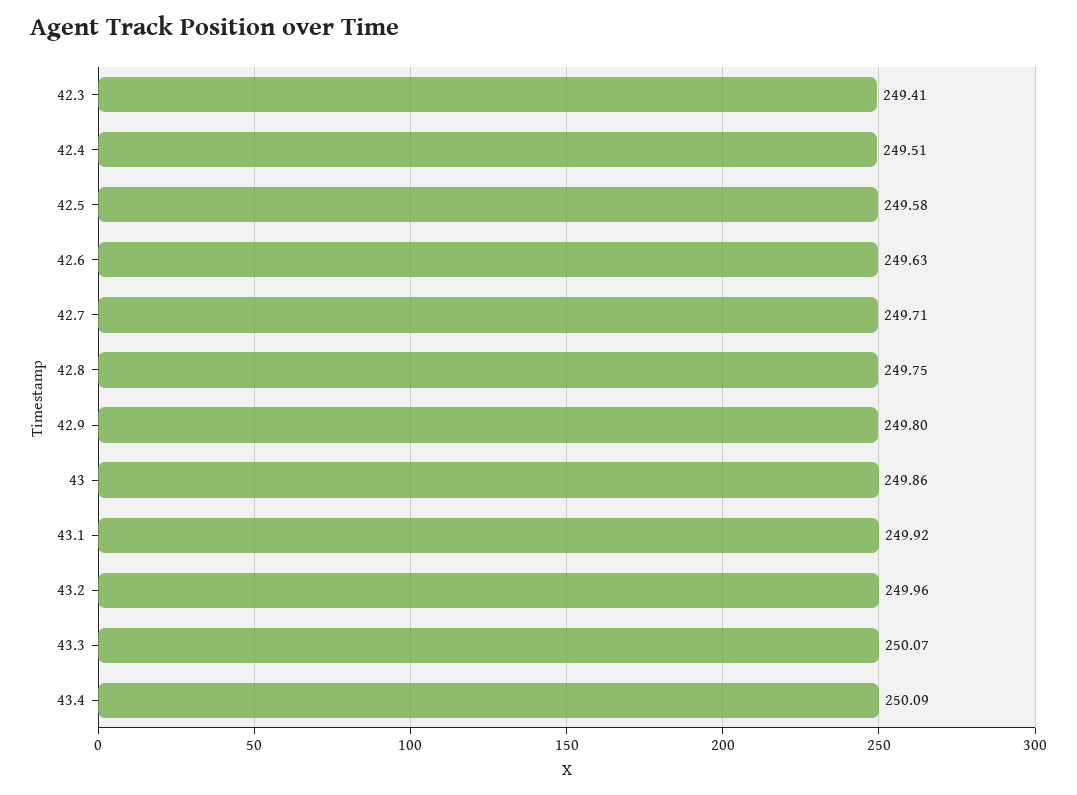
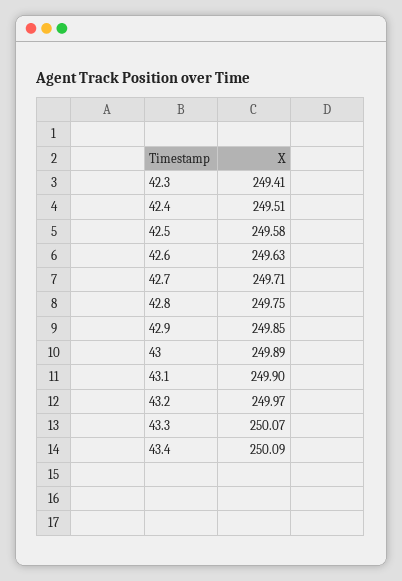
42.9: 249.8 -> 249.85
43: 249.86 -> 249.89
43.1: 249.92 -> 249.9
43.2: 249.96 -> 249.97

